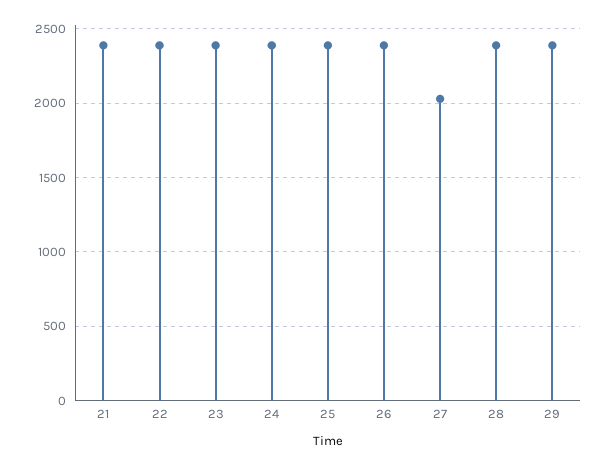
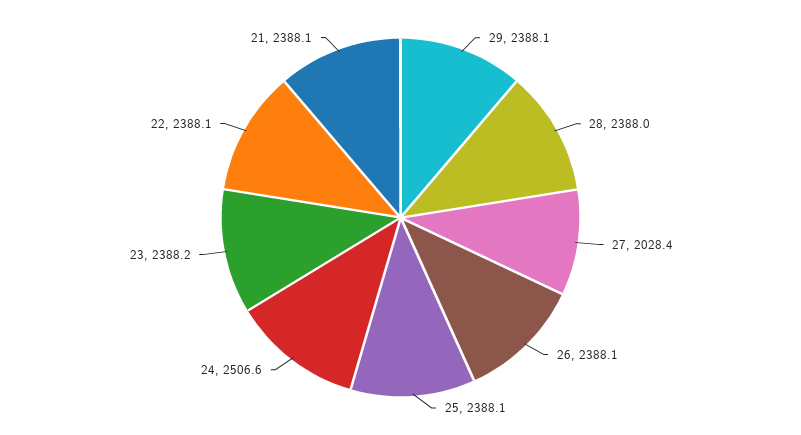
24: 2400 -> 2506.6

